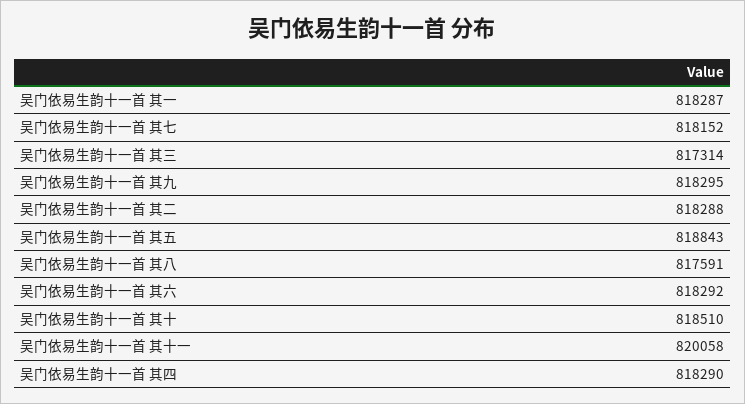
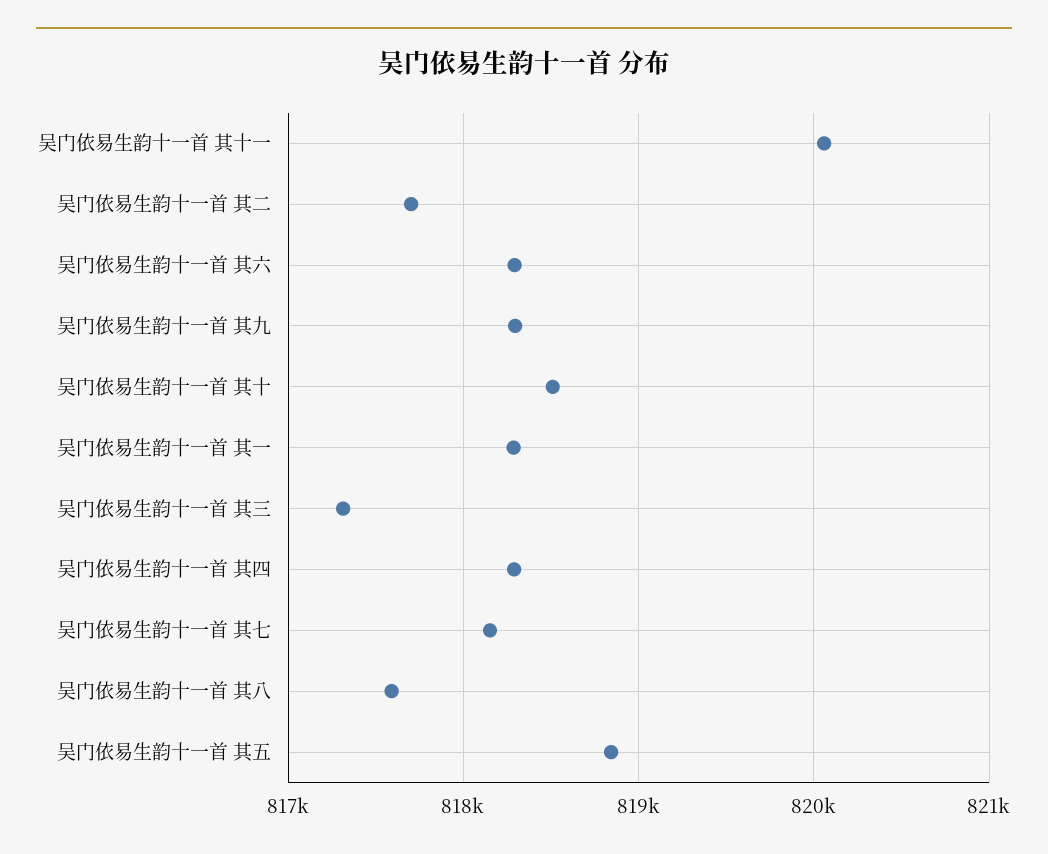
吴门依易生韵十一首 其二: 818288 -> 817700

